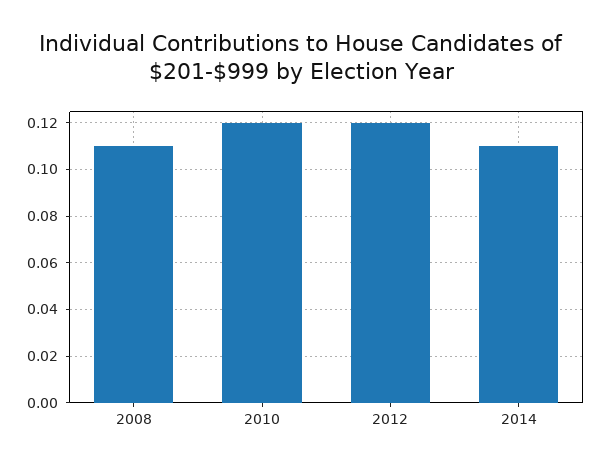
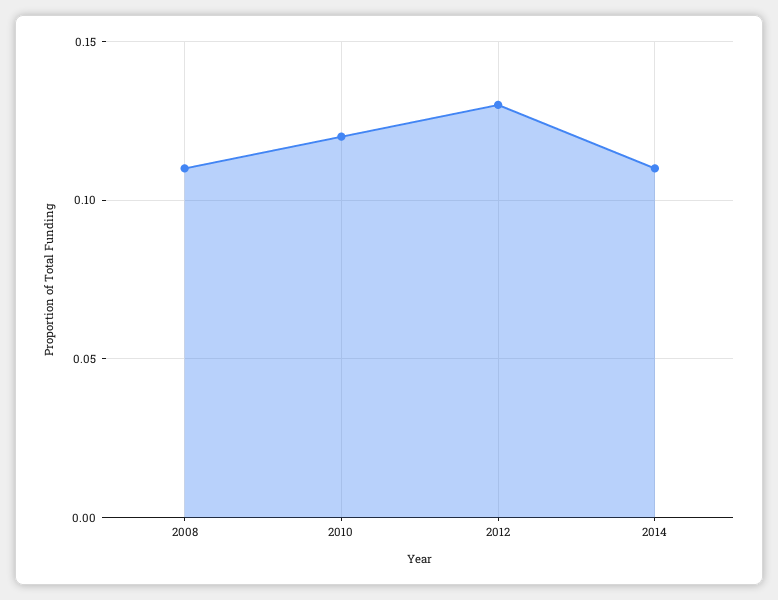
2012: 0.12 -> 0.13

